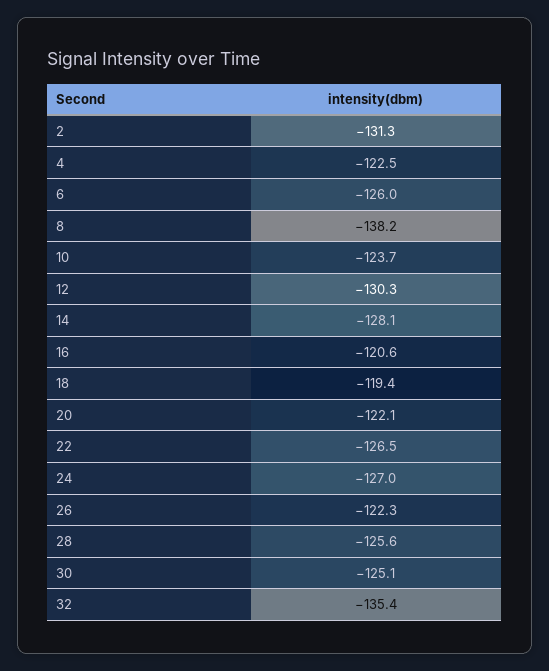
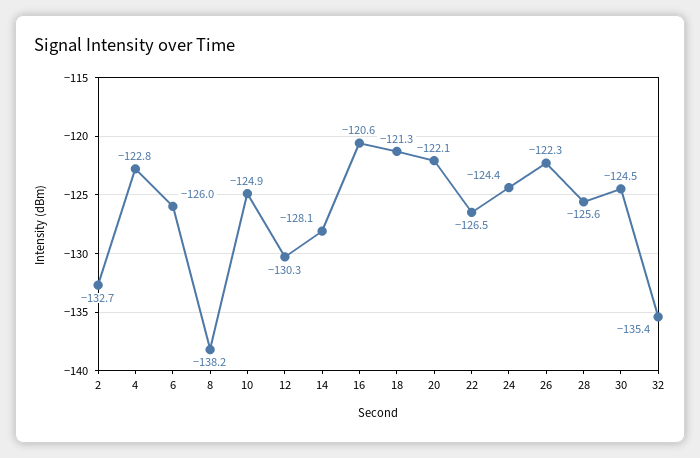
2: -131.3 -> -132.7
4: -122.5 -> -122.8
10: -123.7 -> -124.9
18: -119.4 -> -121.3
24: -127 -> -124.4
30: -125.1 -> -124.5

